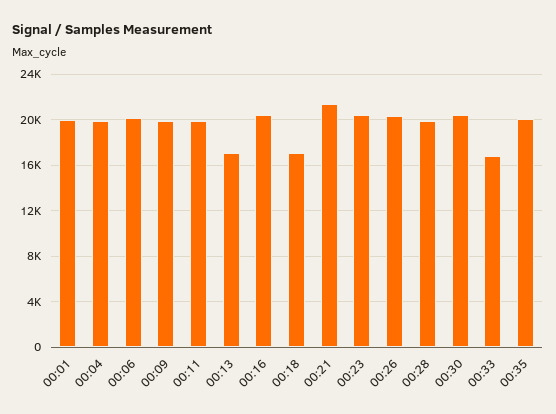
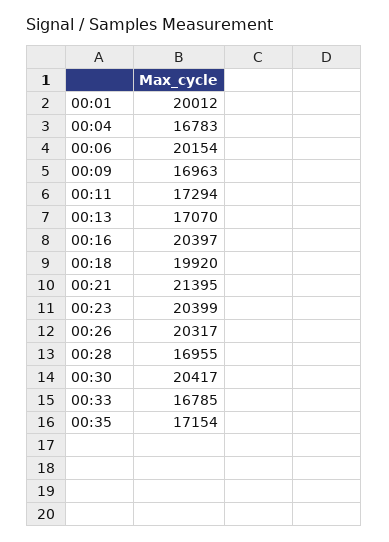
00:04: 20000 -> 16783
00:09: 20000 -> 16963
00:11: 20000 -> 17294
00:18: 17000 -> 19920
00:28: 20000 -> 16955
00:35: 20000 -> 17154

